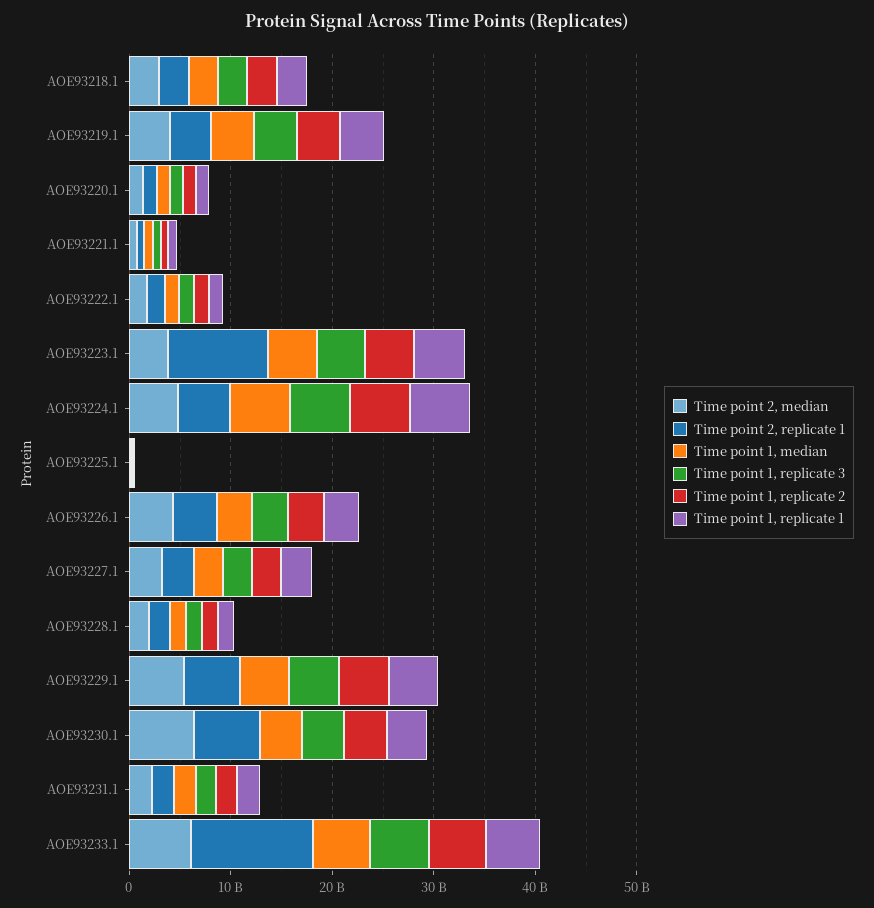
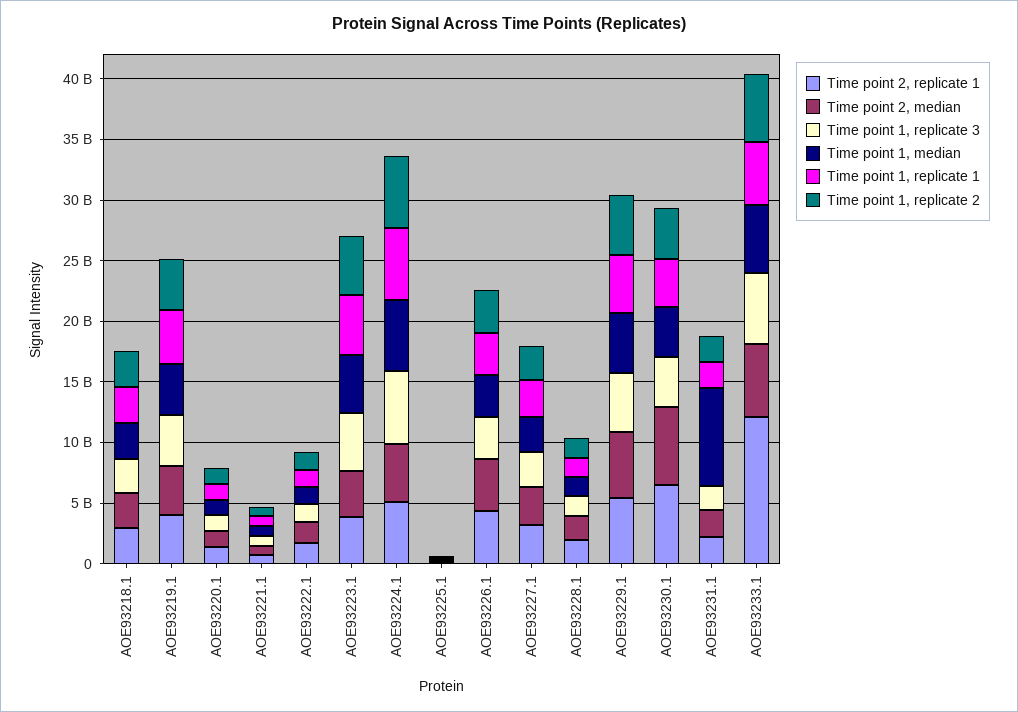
Time point 2, replicate 1, AOE93223.1: 10000000000 -> 4000000000
Time point 1, median, AOE93231.1: 2000000000 -> 8000000000

